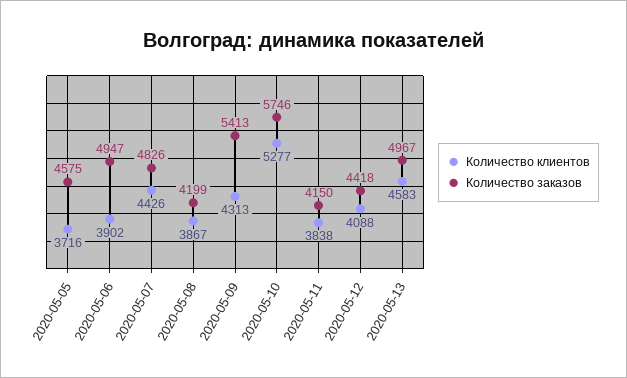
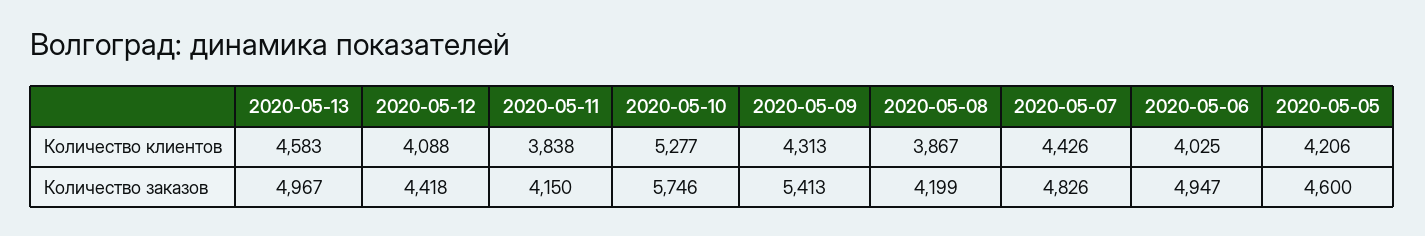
Количество клиентов, 2020-05-05: 3716 -> 4206
Количество заказов, 2020-05-05: 4575 -> 4600
Количество клиентов, 2020-05-06: 3902 -> 4025

